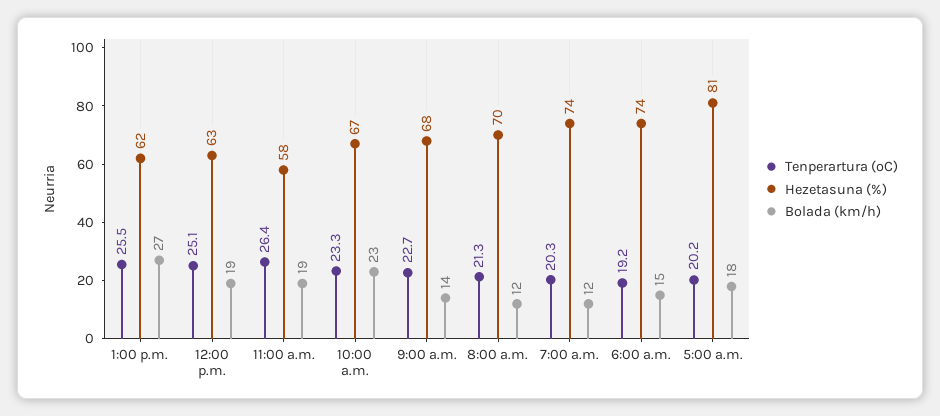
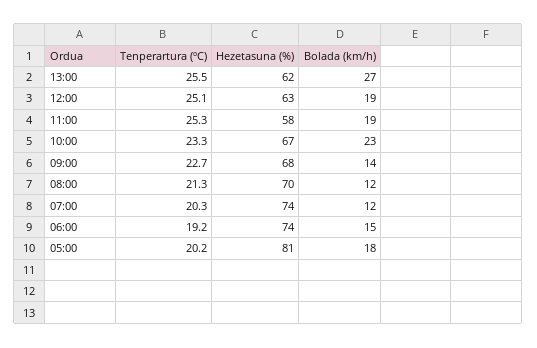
Tenperartura (ºC), 11:00 a.m.: 26.4 -> 25.3

